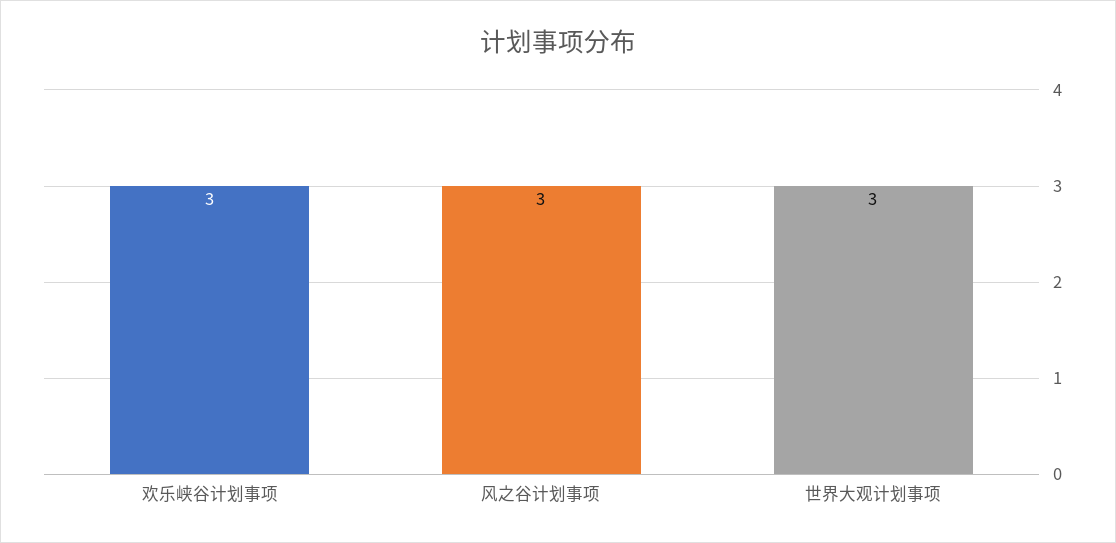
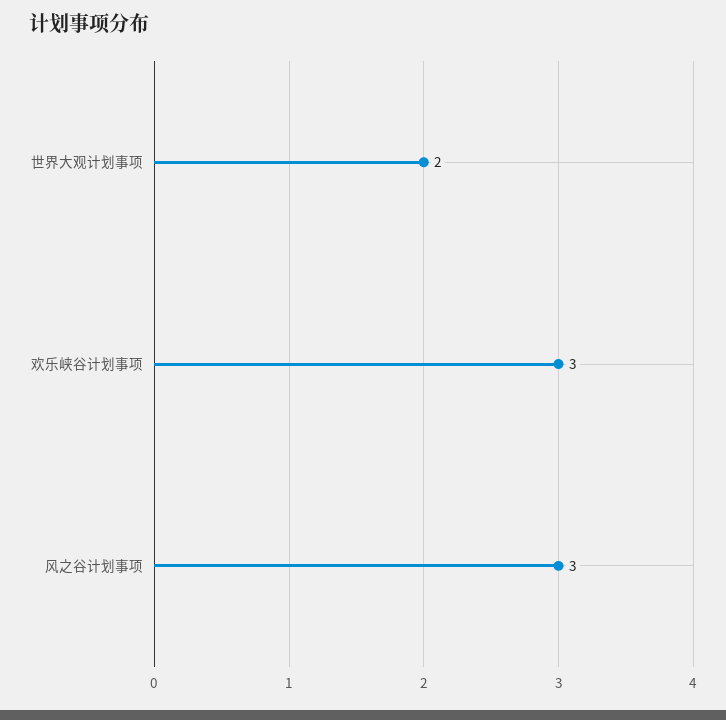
世界大观计划事项: 3 -> 2

